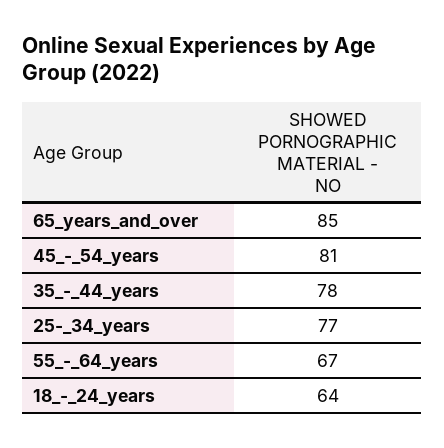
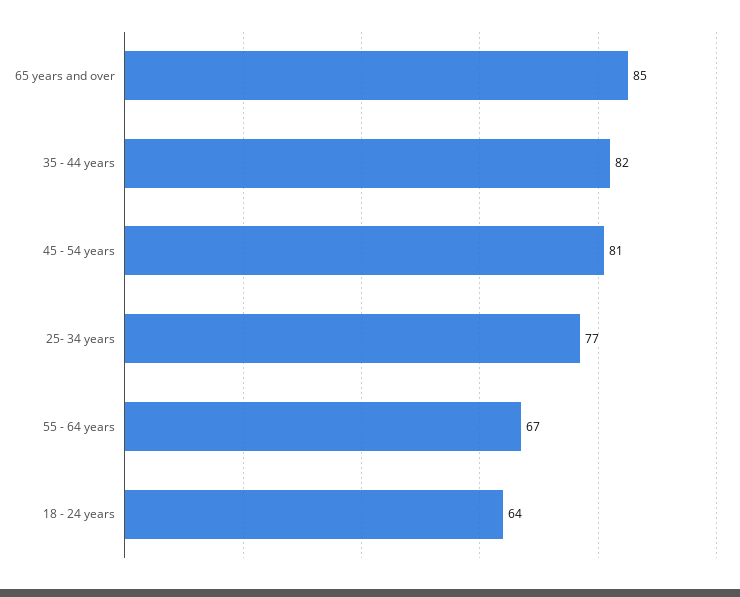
35_-_44_years: 78 -> 82

